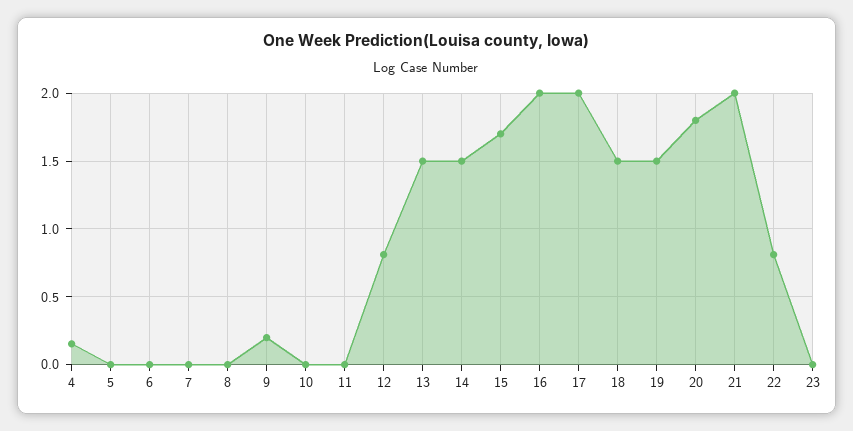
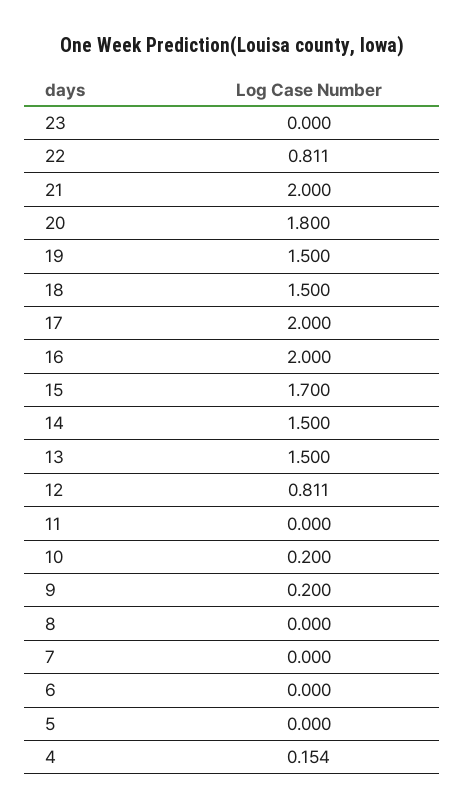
10: 0 -> 0.2

